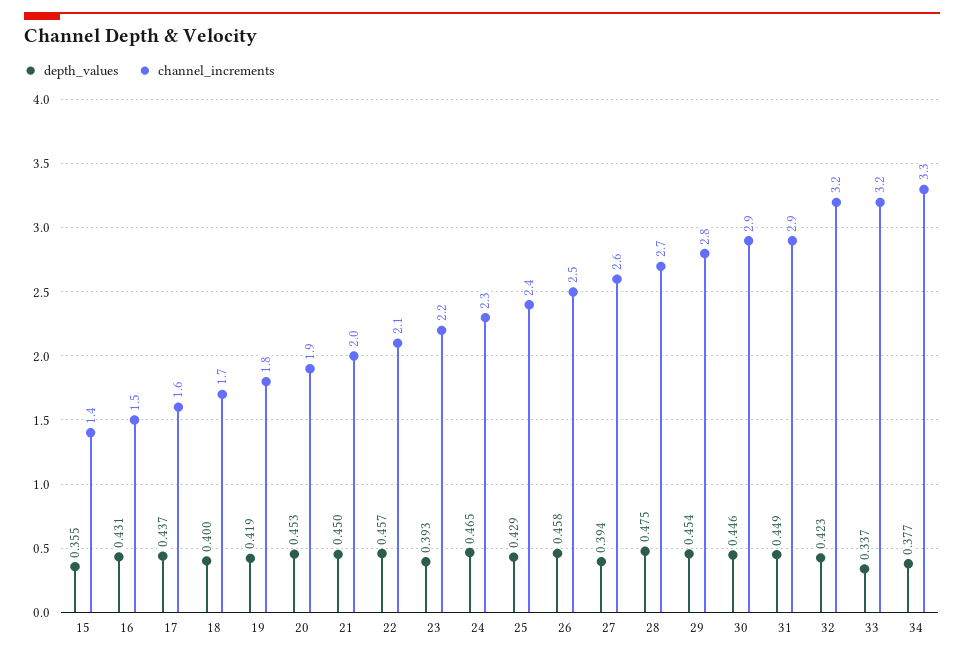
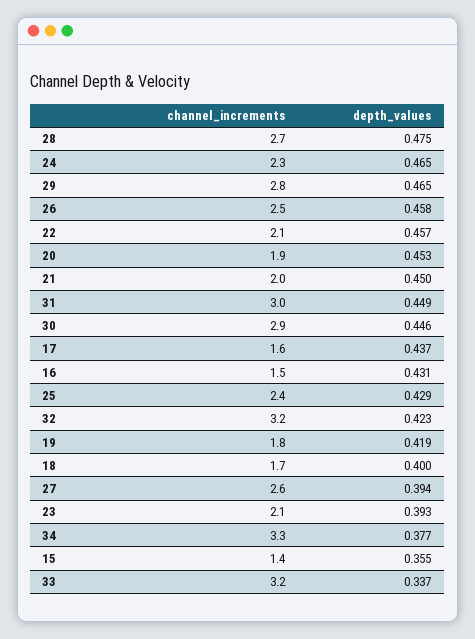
channel_increments, 23: 2.2 -> 2.1
depth_values, 29: 0.454 -> 0.465
channel_increments, 31: 2.9 -> 3

